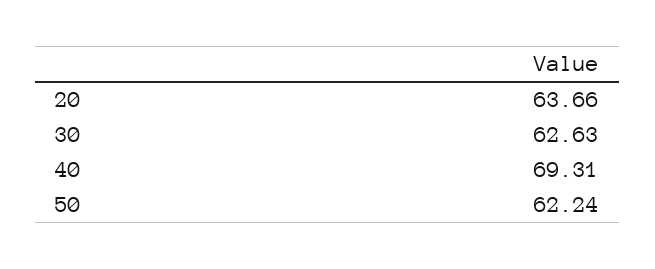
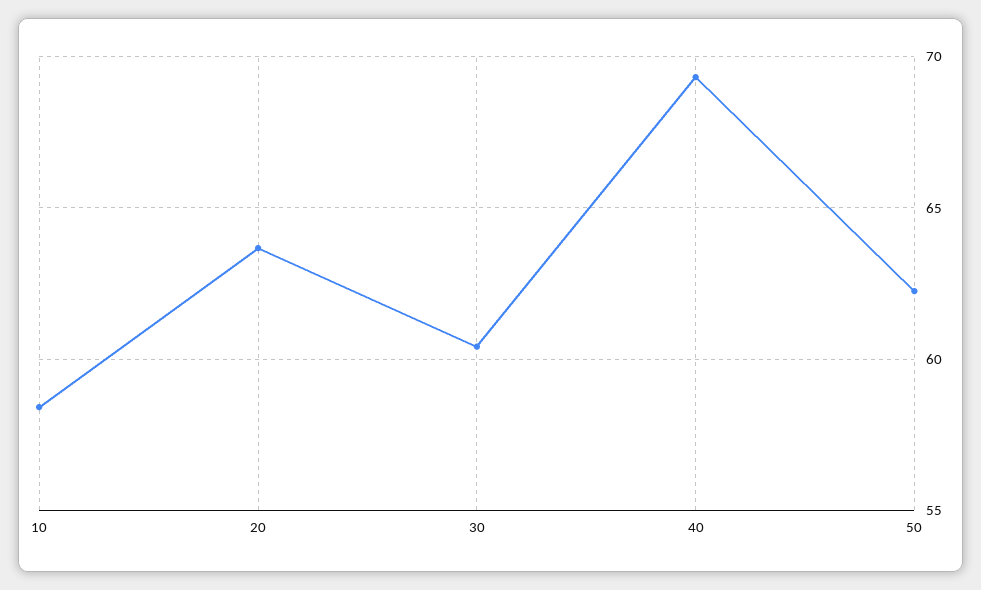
30: 62.63 -> 60.5
10: none -> 58.5

